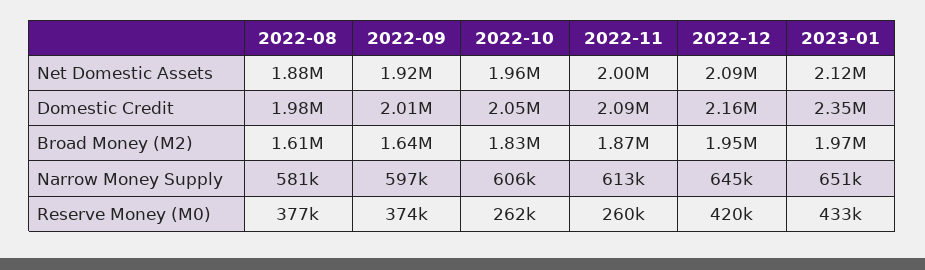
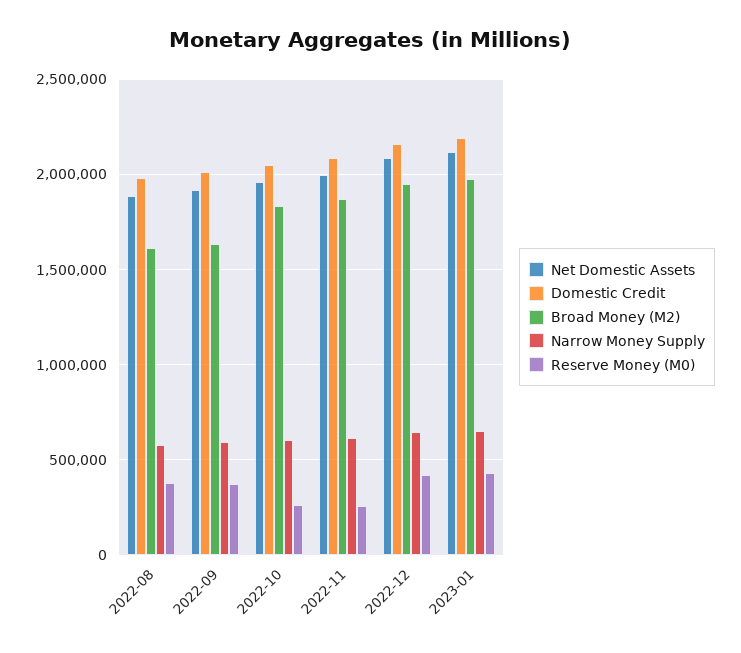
Domestic Credit, 2023-01: 2350000 -> 2200000

